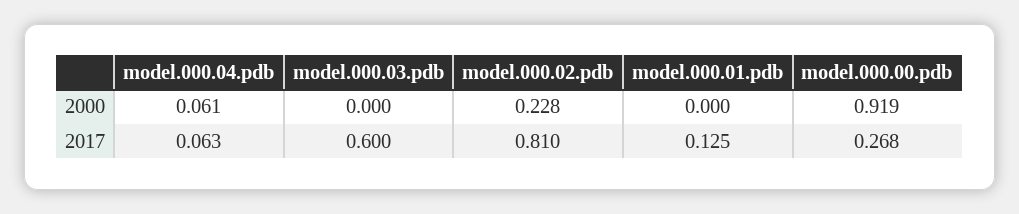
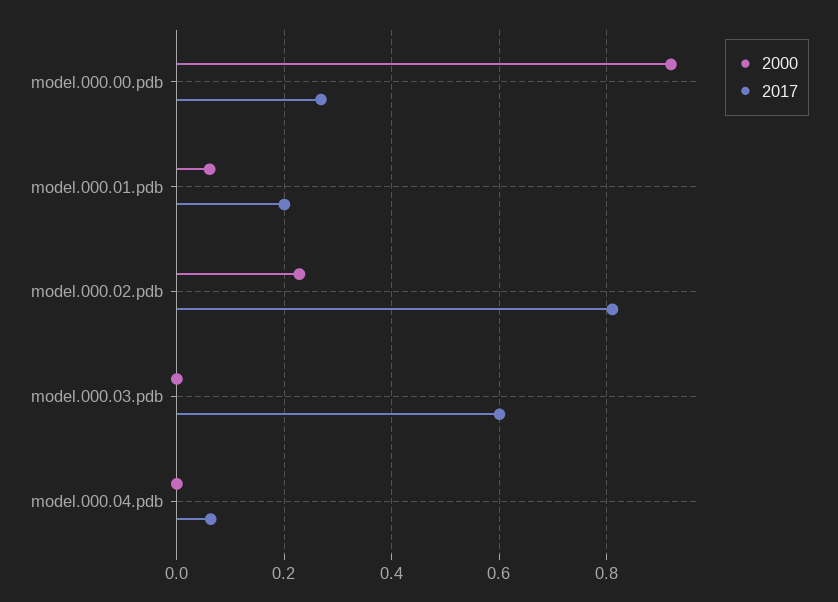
2000, model.000.04.pdb: 0.061 -> 0
2000, model.000.01.pdb: 0 -> 0.06
2017, model.000.01.pdb: 0.125 -> 0.2

